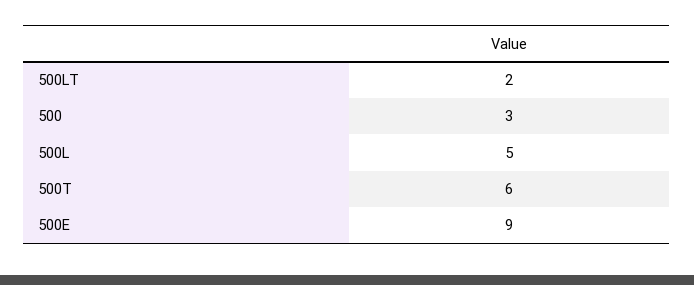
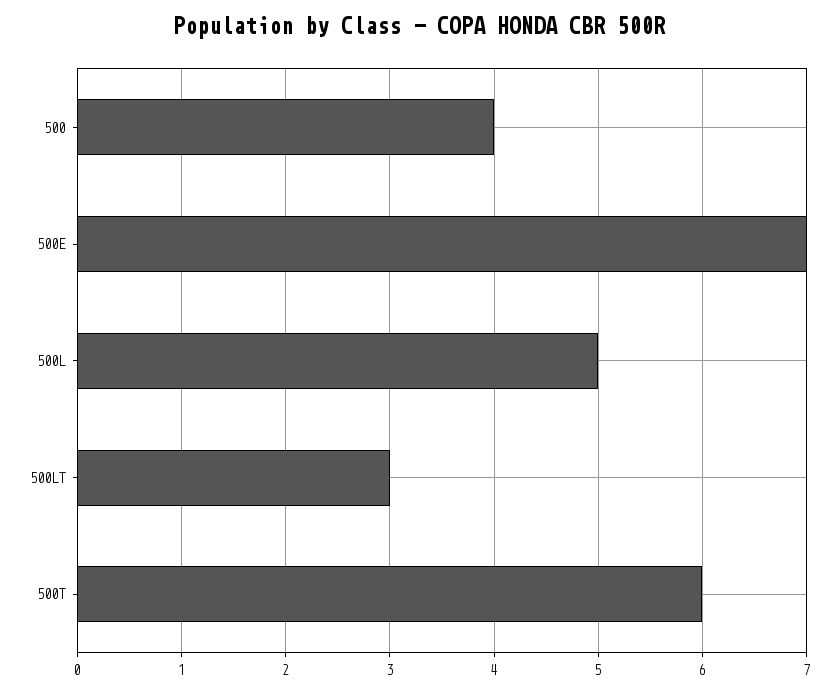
500LT: 2 -> 3
500: 3 -> 4
500E: 9 -> 7

